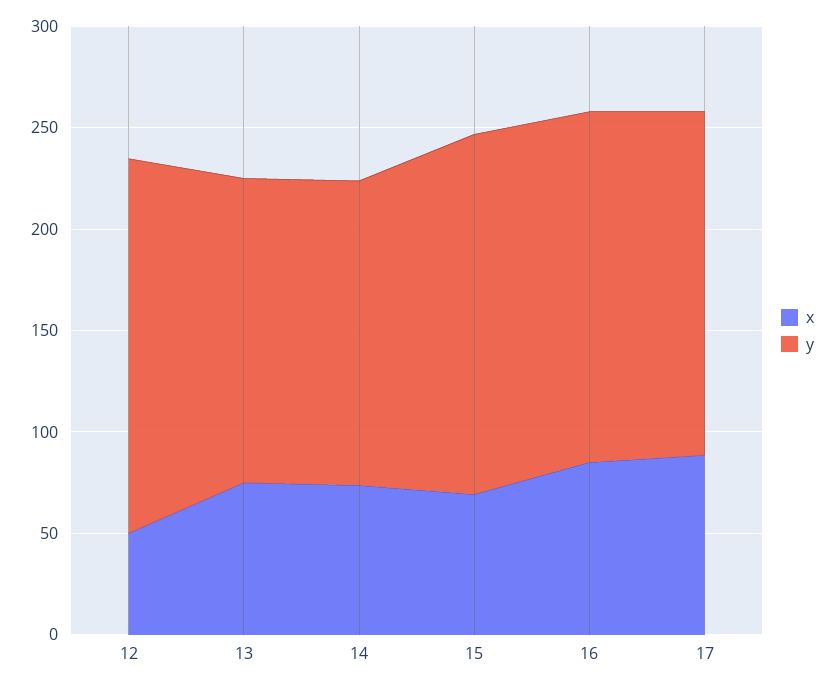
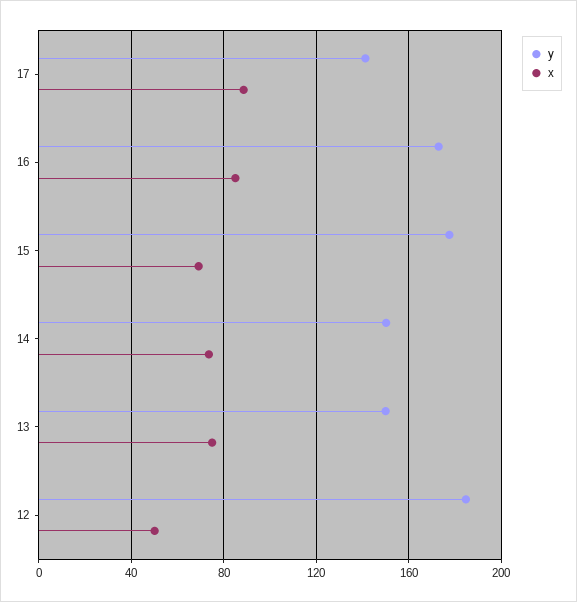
y, 17: 170 -> 140

